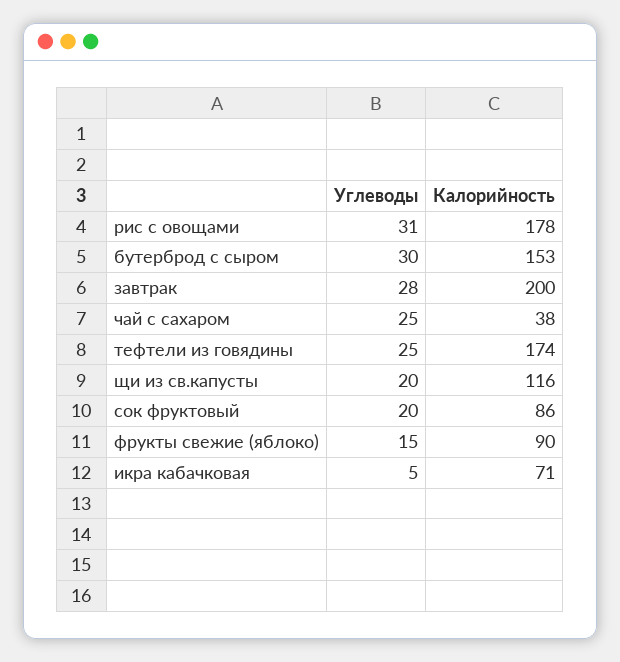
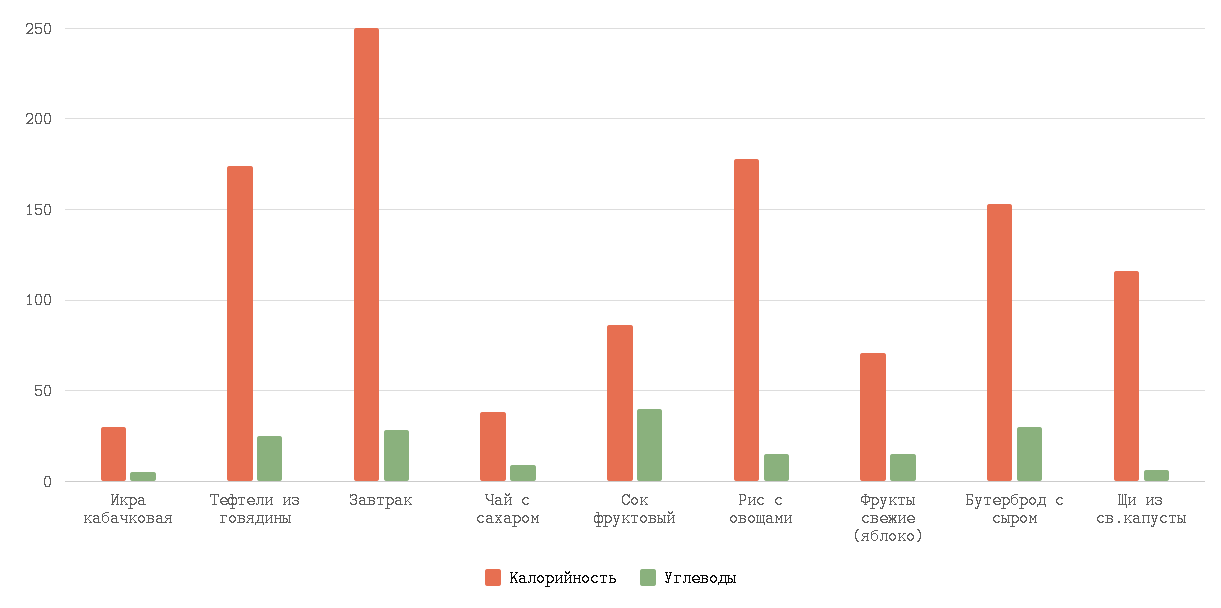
Углеводы, рис с овощами: 31 -> 15
Калорийность, завтрак: 200 -> 250
Углеводы, чай с сахаром: 25 -> 10
Углеводы, щи из св.капусты: 20 -> 5
Углеводы, сок фруктовый: 20 -> 40
Калорийность, фрукты свежие (яблоко): 90 -> 70
Калорийность, икра кабачковая: 71 -> 30

